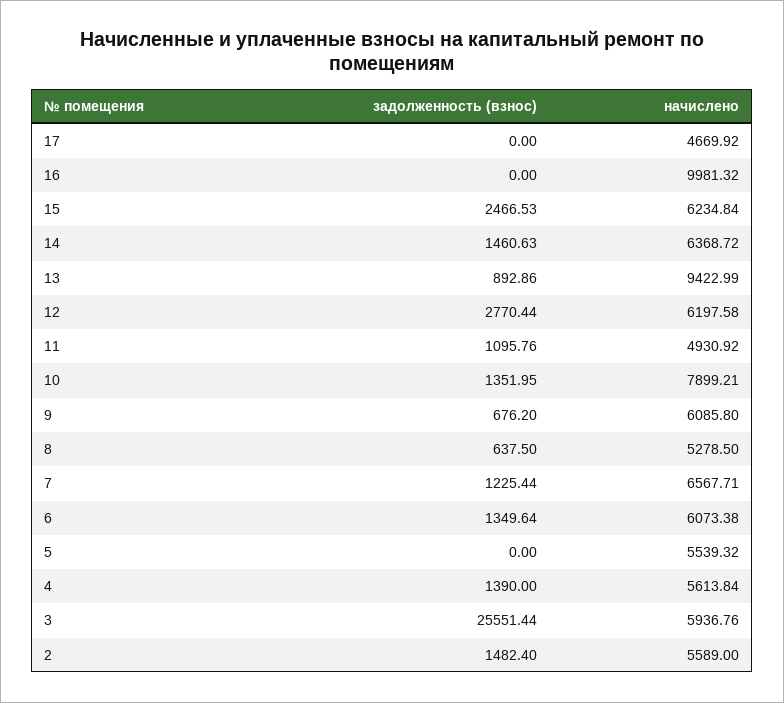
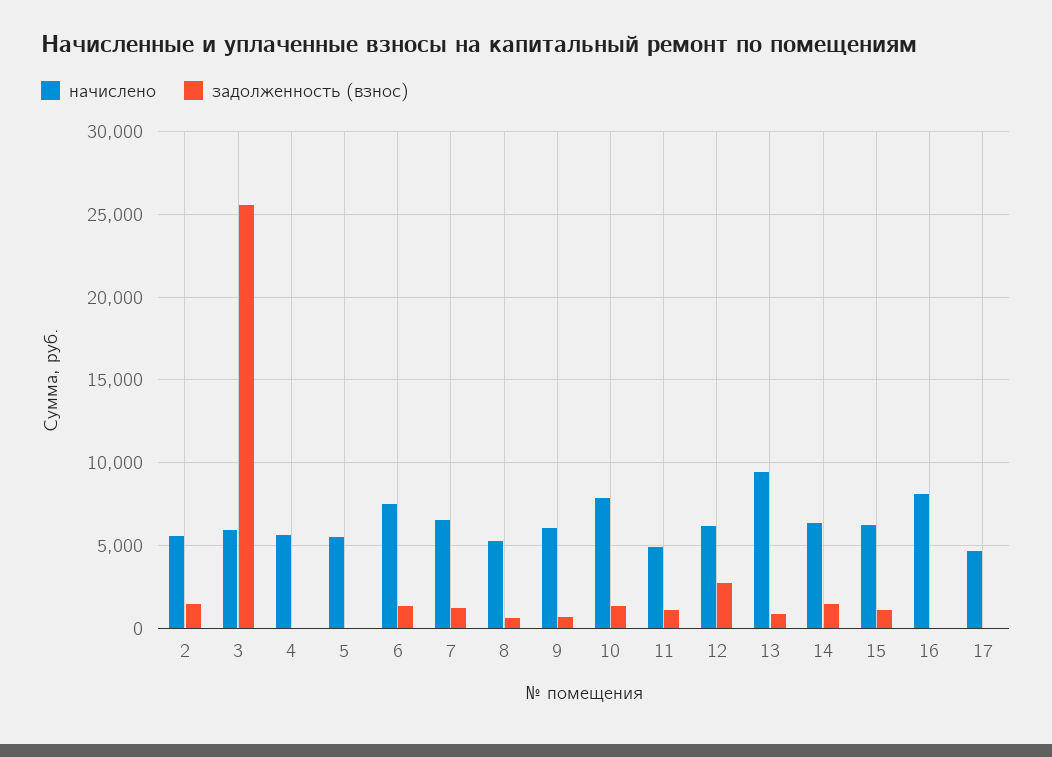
начислено, 16: 9981.32 -> 8000
задолженность (взнос), 15: 2466.53 -> 1000
начислено, 6: 6073.38 -> 7500
задолженность (взнос), 4: 1390 -> 0

